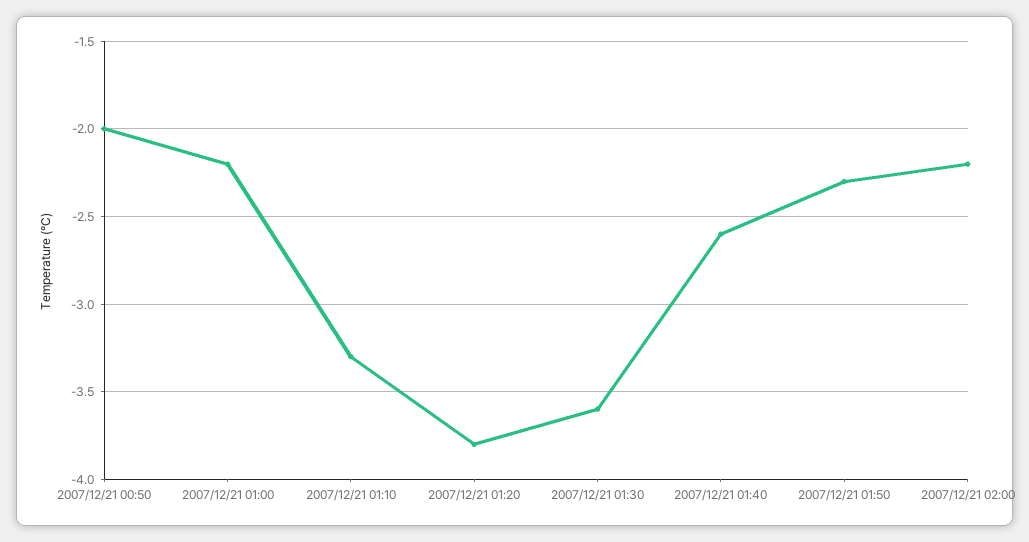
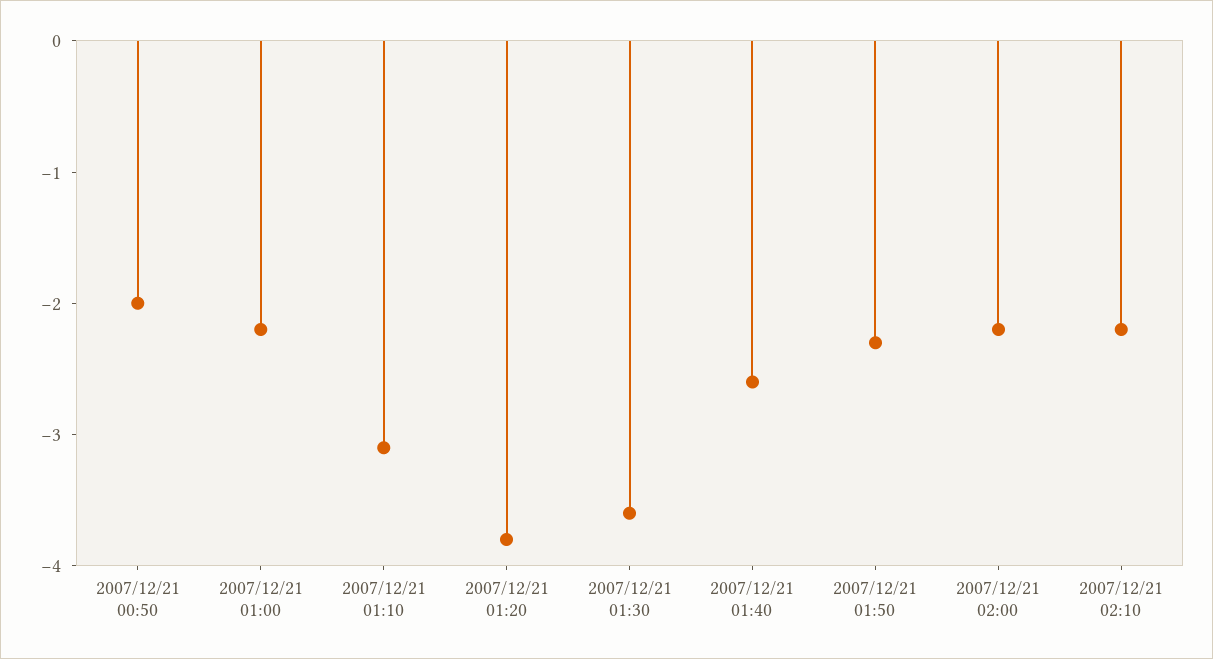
2007/12/21 01:10: -3.3 -> -3.1
2007/12/21 02:10: none -> -2.2

